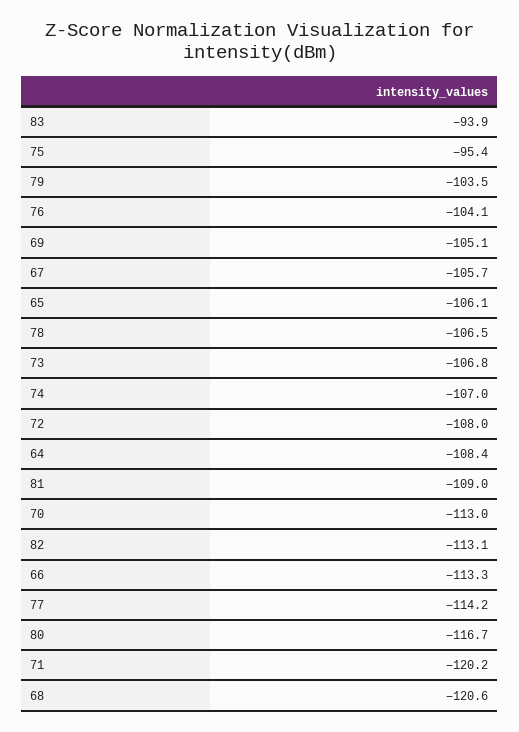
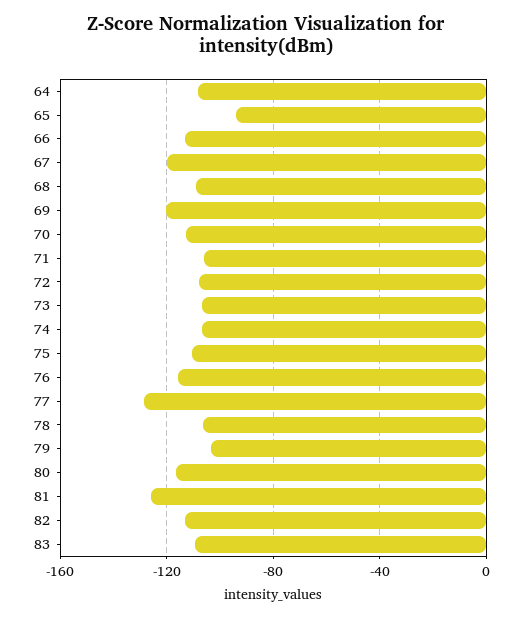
83: -93.9 -> -110
75: -95.4 -> -110
76: -104.1 -> -115
69: -105.1 -> -120
67: -105.7 -> -120
65: -106.1 -> -95
81: -109 -> -125
77: -114.2 -> -130
71: -120.2 -> -105
68: -120.6 -> -110

